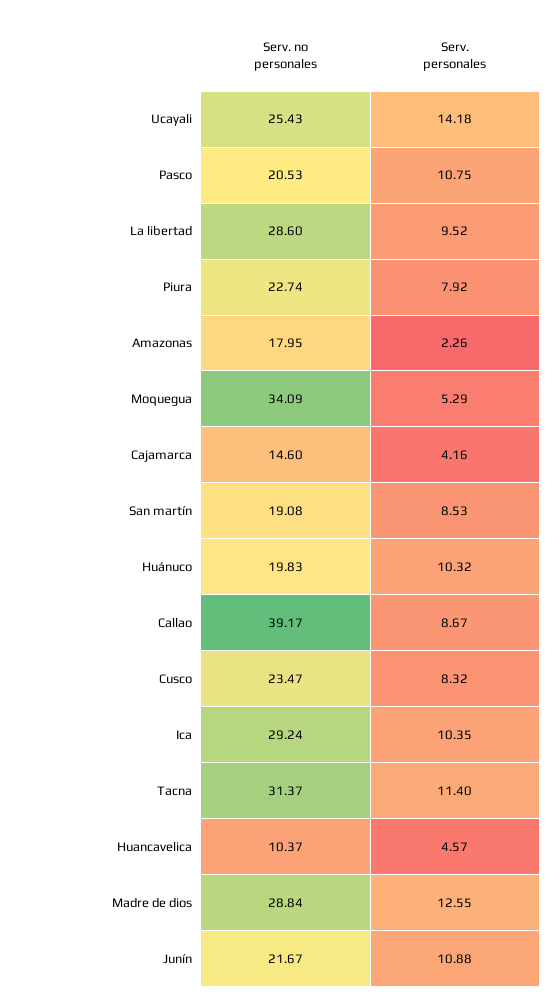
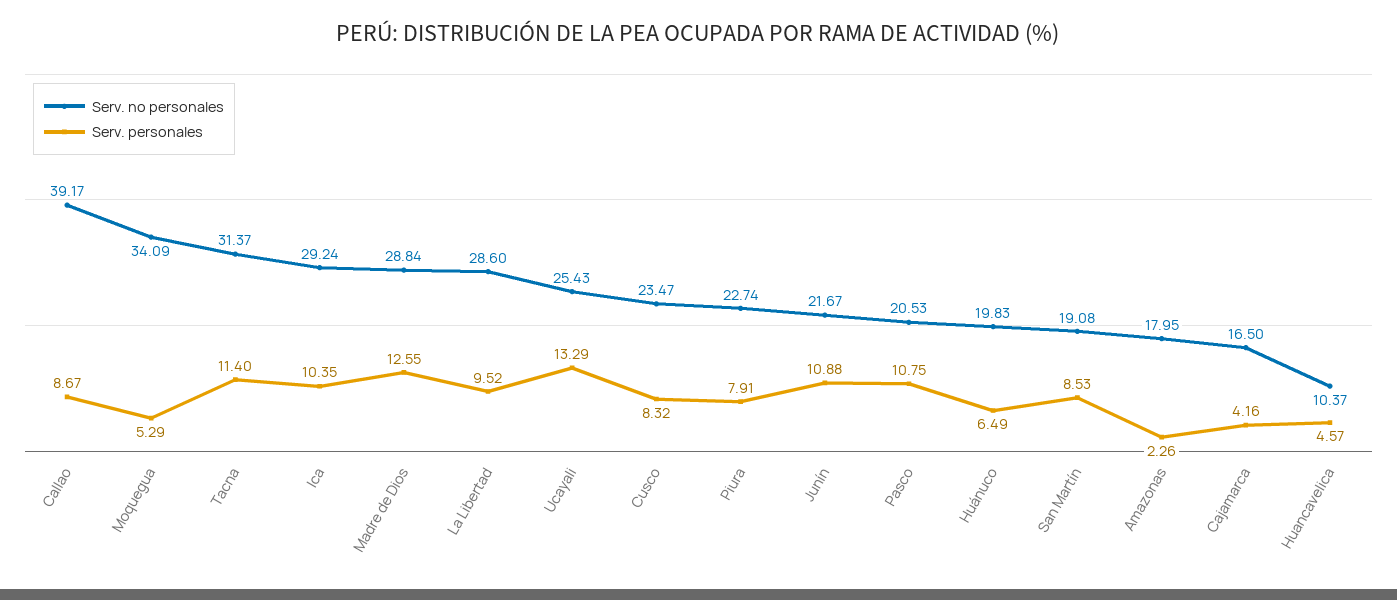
Serv. personales, Ucayali: 14.18 -> 13.29
Serv. personales, Piura: 7.92 -> 7.91
Serv. no personales, Cajamarca: 14.6 -> 16.5
Serv. personales, Huánuco: 10.32 -> 6.49

